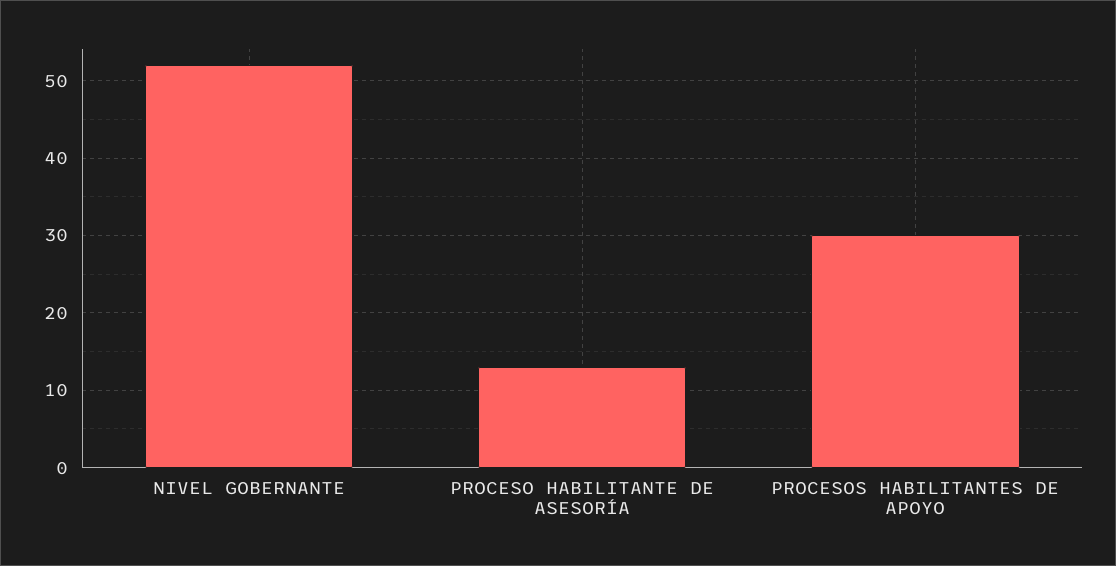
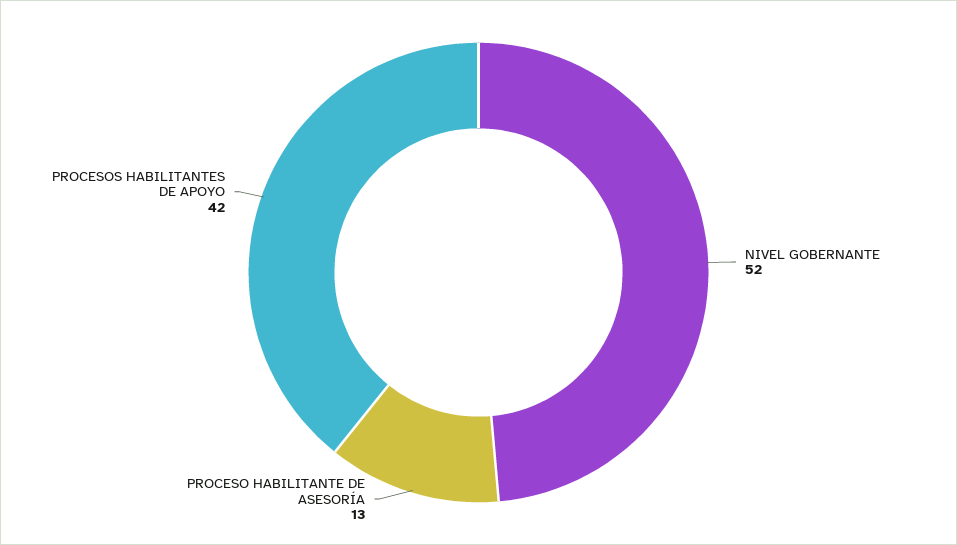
PROCESOS HABILITANTES DE APOYO: 30 -> 42

